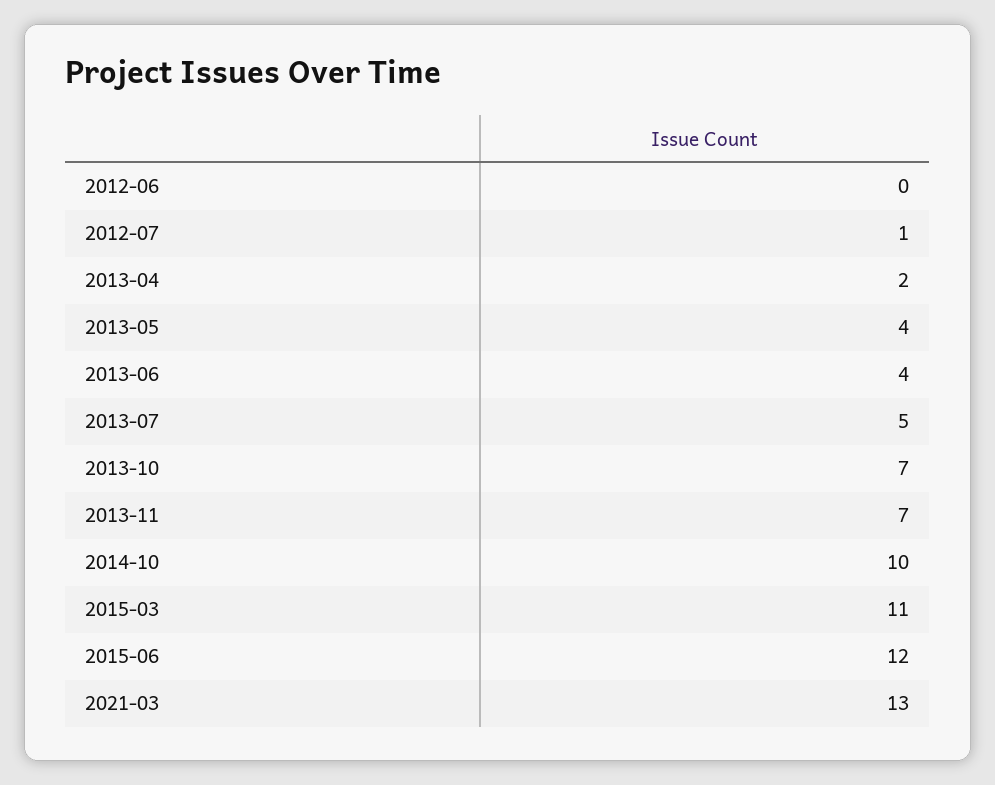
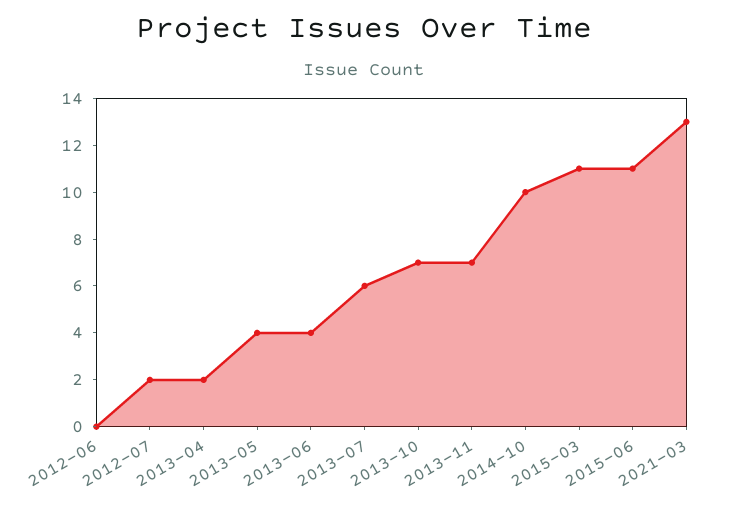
2012-07: 1 -> 2
2013-07: 5 -> 6
2015-06: 12 -> 11

